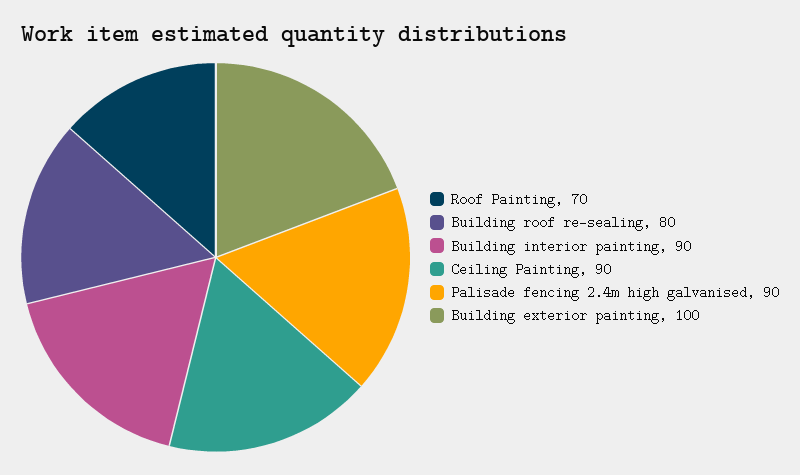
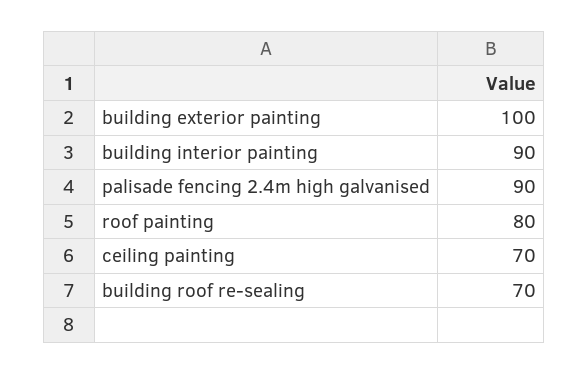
Roof Painting: 70 -> 80
Building roof re-sealing: 80 -> 70
Ceiling Painting: 90 -> 70

